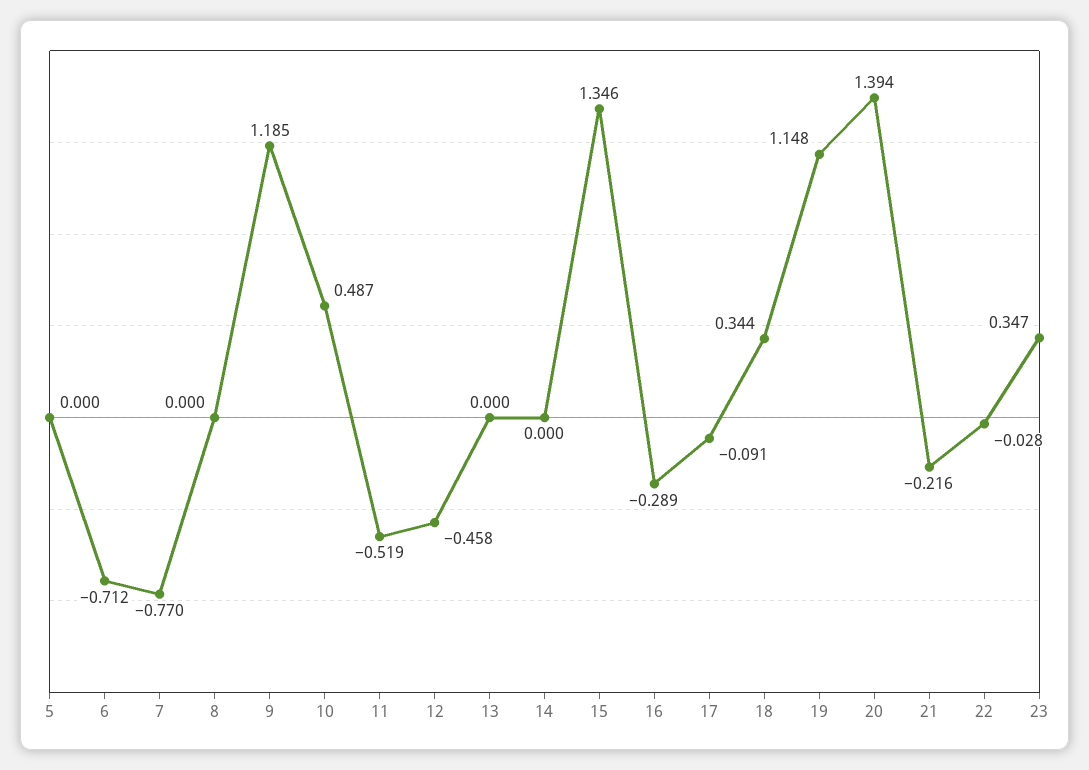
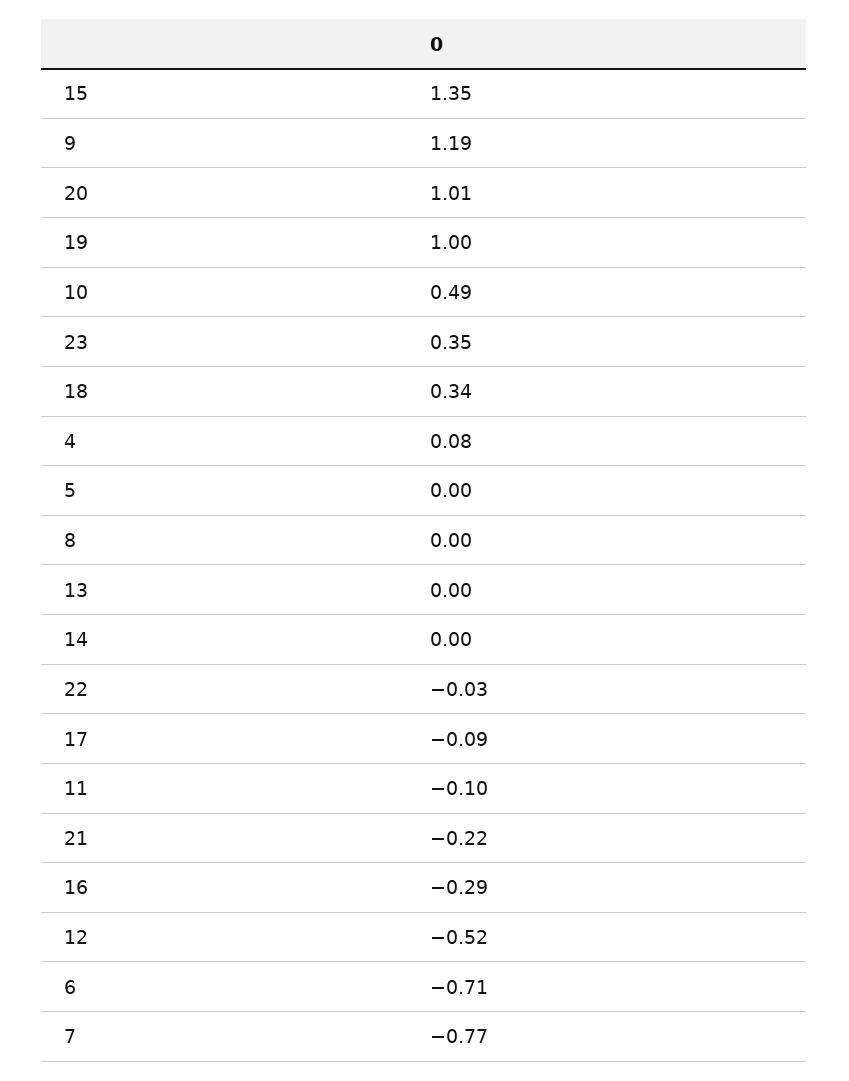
11: -0.519 -> -0.1
12: -0.458 -> -0.52
19: 1.148 -> 1
20: 1.394 -> 1.01
4: none -> 0.08

